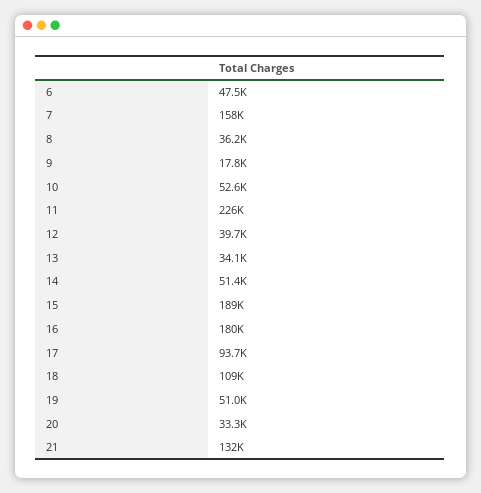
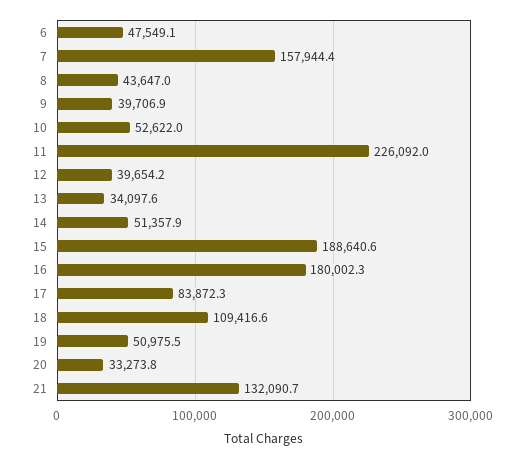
8: 36200 -> 43647
9: 17800 -> 39706.9
17: 93700 -> 83872.3

